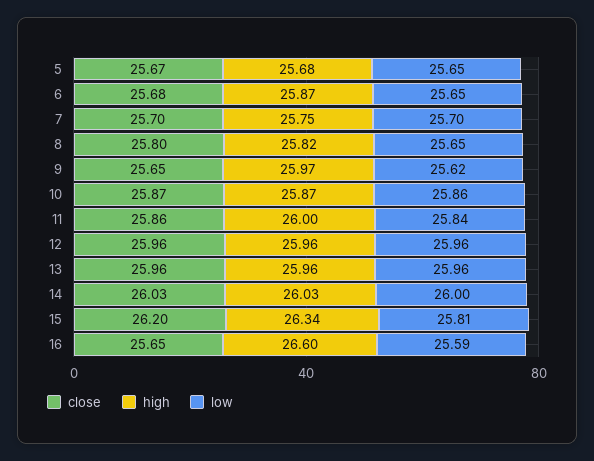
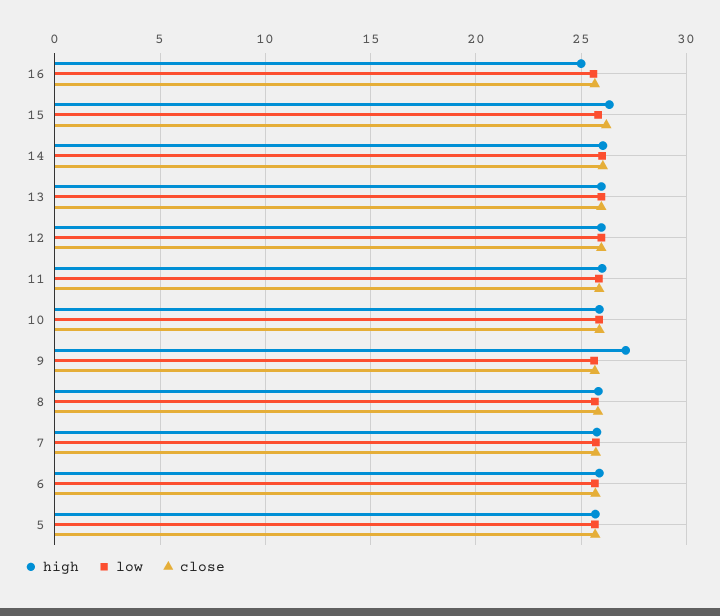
high, 9: 25.97 -> 27
high, 16: 26.6 -> 25

